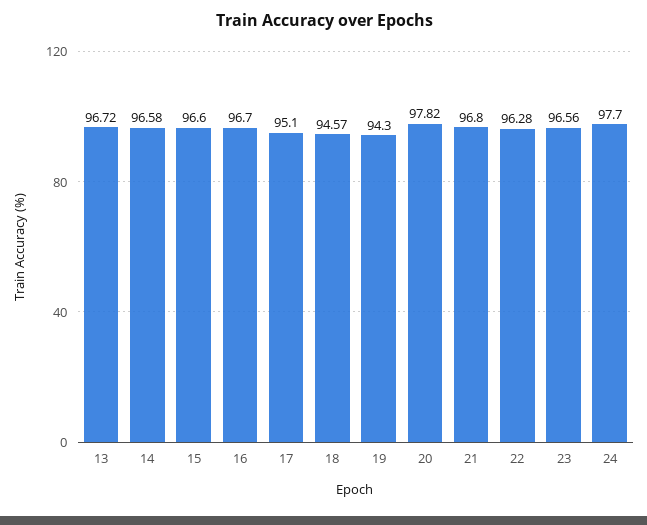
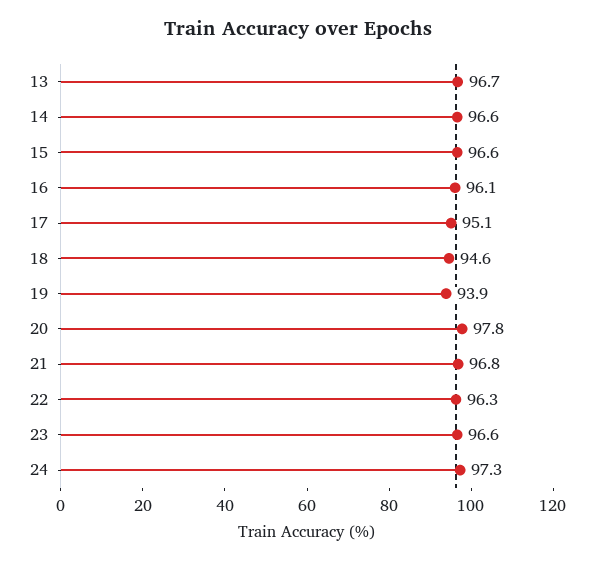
16: 96.7 -> 96.1
19: 94.3 -> 93.9
24: 97.7 -> 97.3

